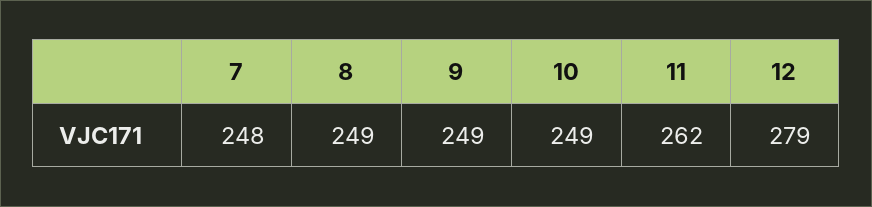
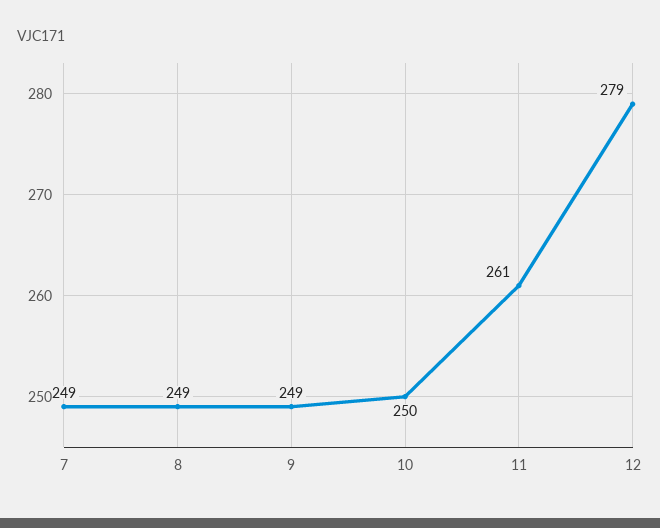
7: 248 -> 249
10: 249 -> 250
11: 262 -> 261

